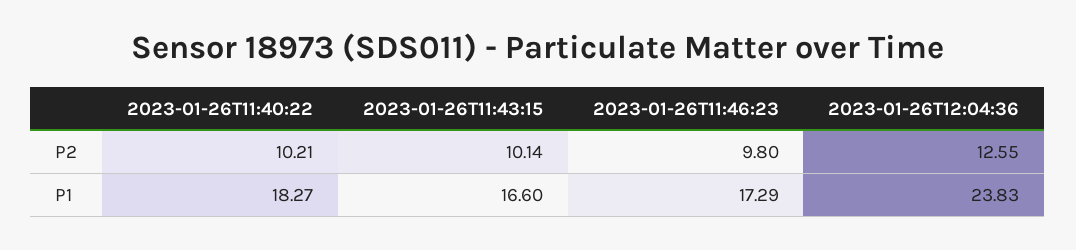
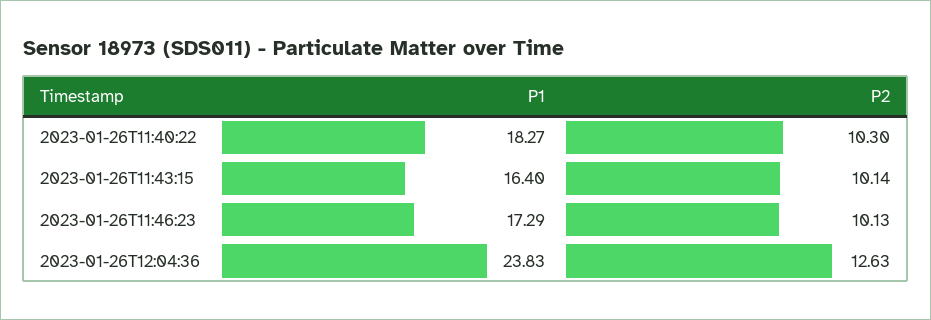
2023-01-26T11:40:22, P2: 10.21 -> 10.3
2023-01-26T11:46:23, P2: 9.8 -> 10.13
2023-01-26T12:04:36, P2: 12.55 -> 12.63
2023-01-26T11:43:15, P1: 16.6 -> 16.4

